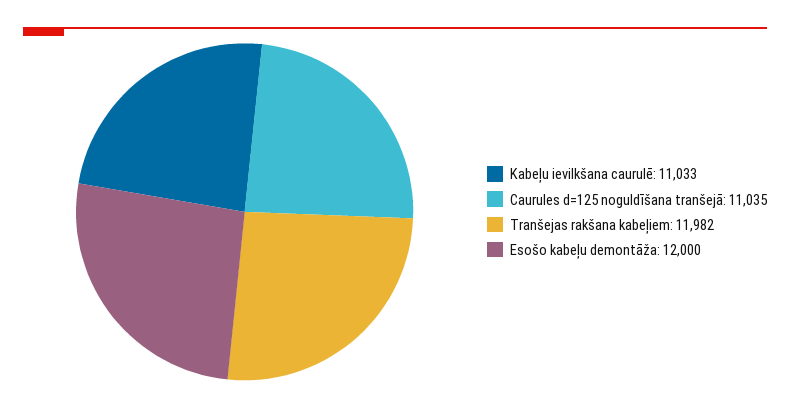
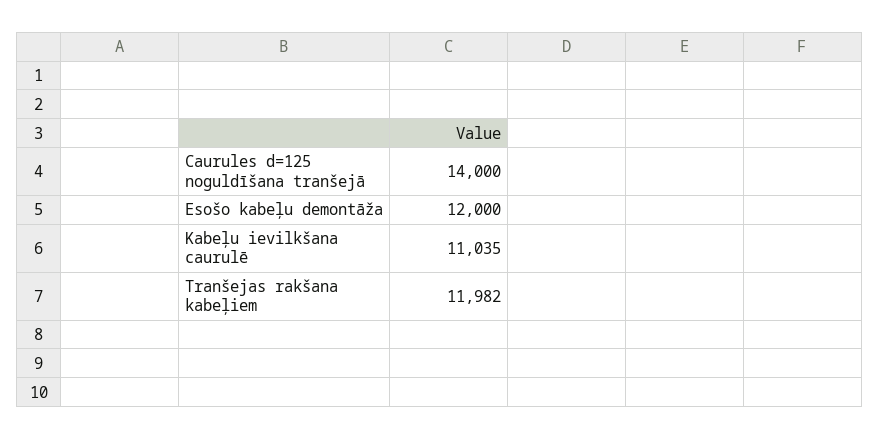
Kabeļu ievilkšana caurulē: 11033 -> 11035
Caurules d=125 noguldīšana tranšejā: 11035 -> 14000

